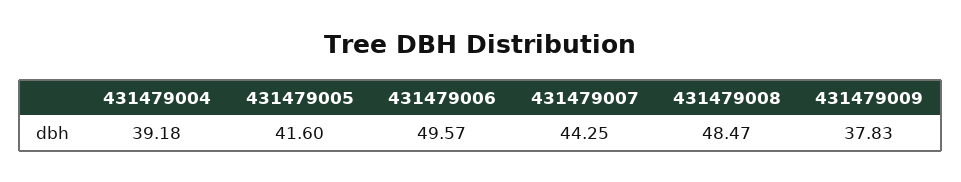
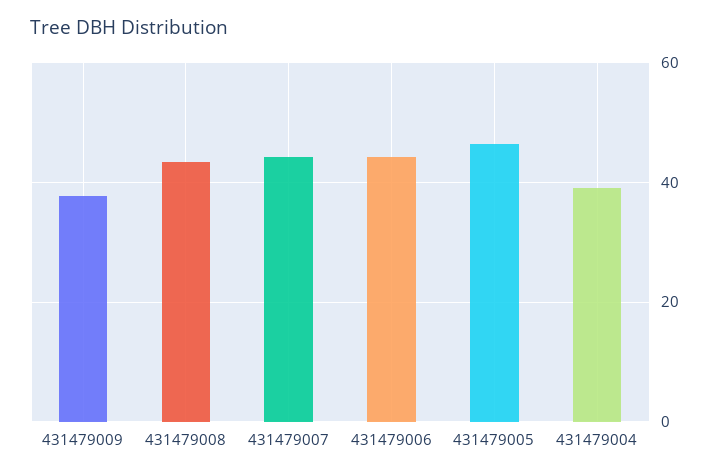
431479005: 41.6 -> 46
431479006: 49.57 -> 44
431479008: 48.47 -> 44

